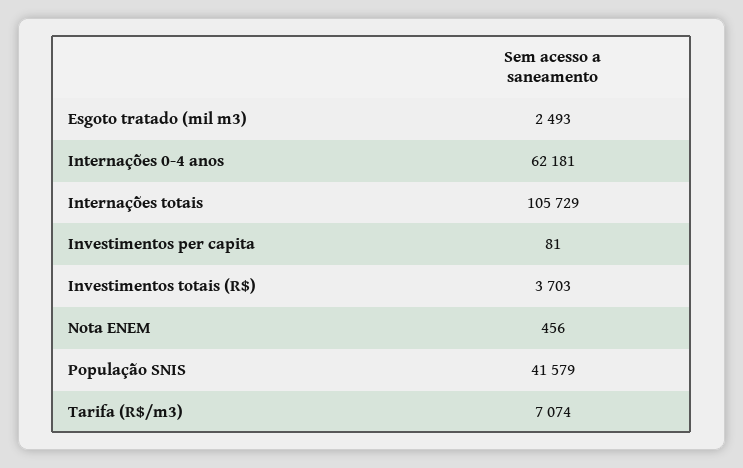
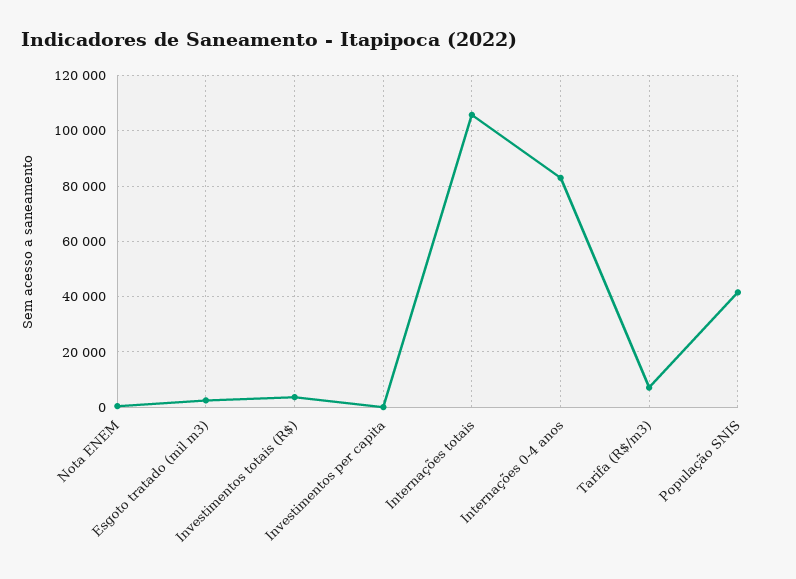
Internações 0-4 anos: 62181 -> 82500

